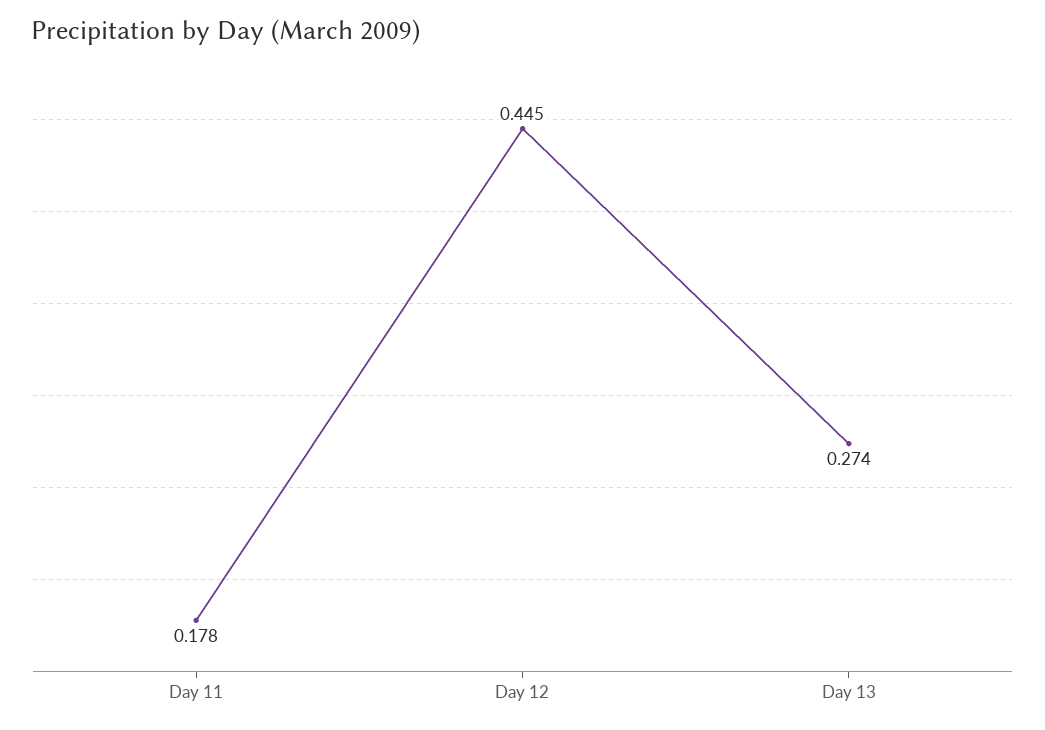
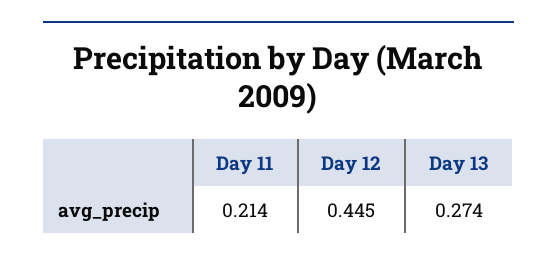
Day 11: 0.178 -> 0.214

